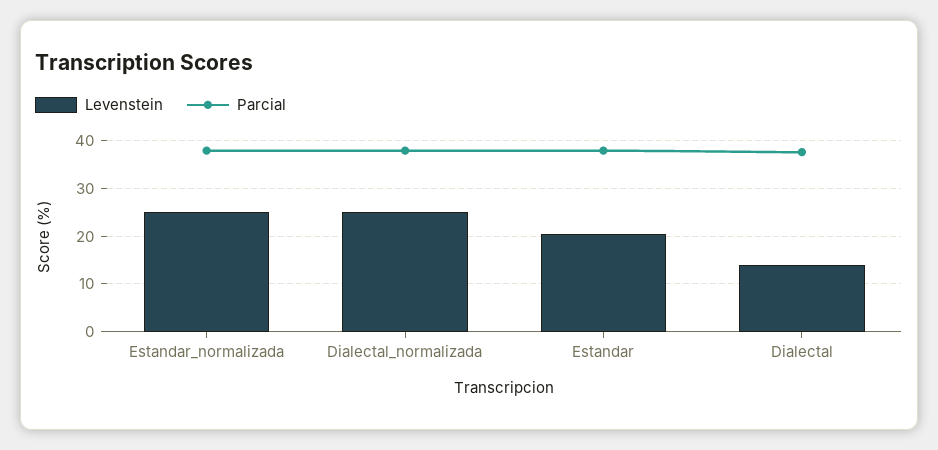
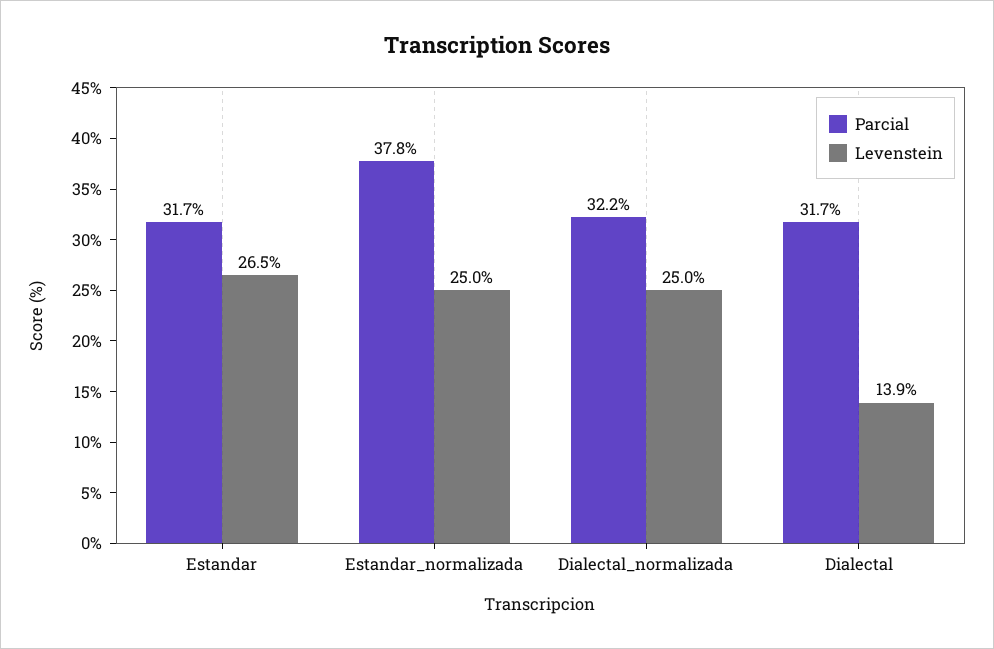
Parcial, Dialectal_normalizada: 38 -> 32.2
Levenstein, Estandar: 20 -> 26.5
Parcial, Estandar: 38 -> 31.7
Parcial, Dialectal: 38 -> 31.7

